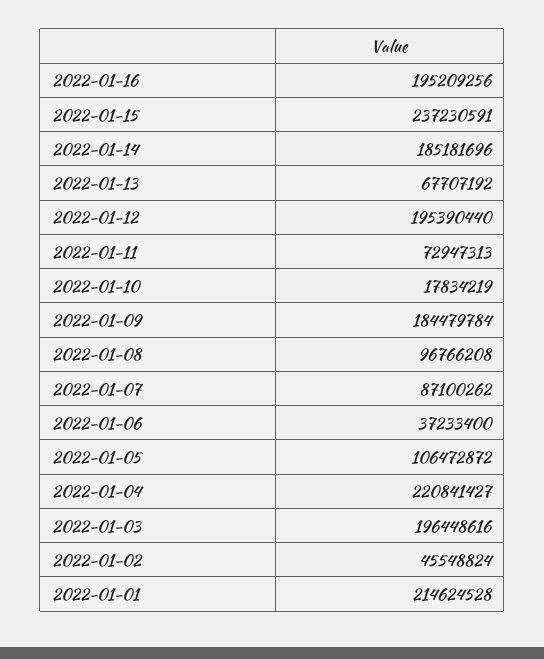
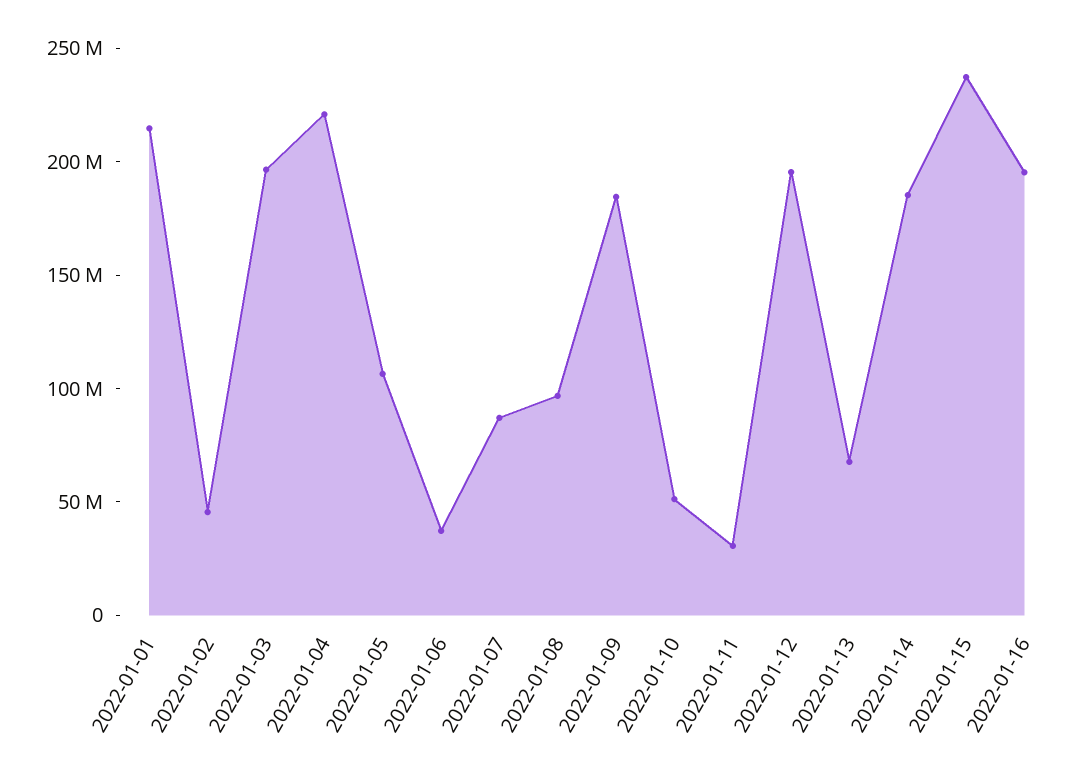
2022-01-11: 72947313 -> 30000000
2022-01-10: 17834219 -> 50000000

